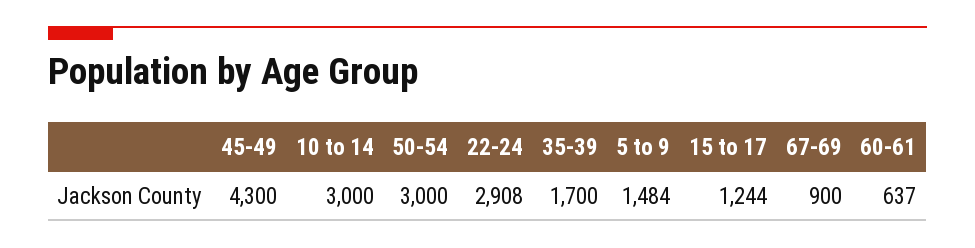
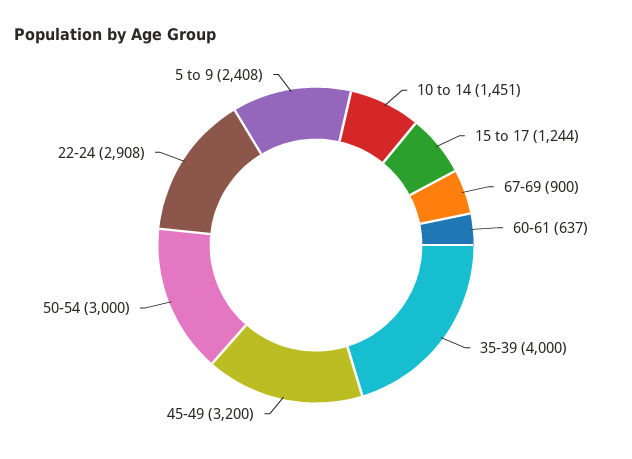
45-49: 4300 -> 3200
10 to 14: 3000 -> 1451
35-39: 1700 -> 4000
5 to 9: 1484 -> 2408

